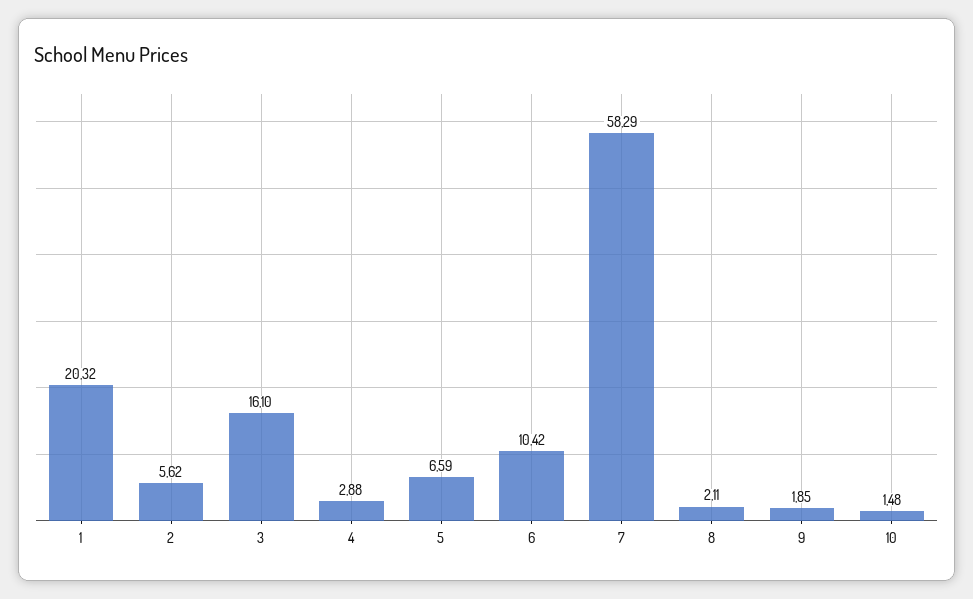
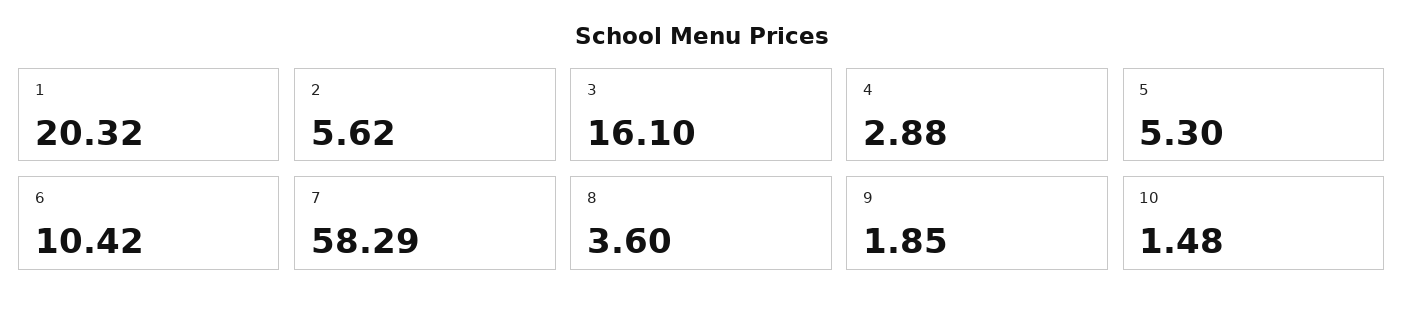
5: 6.59 -> 5.3
8: 2.11 -> 3.6

